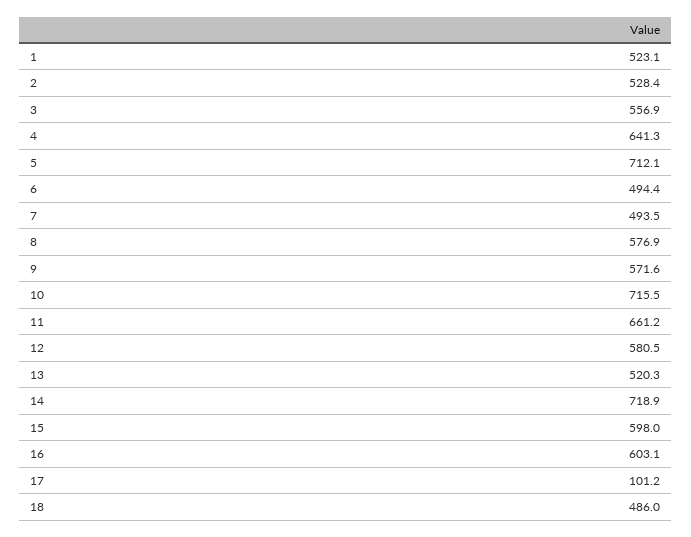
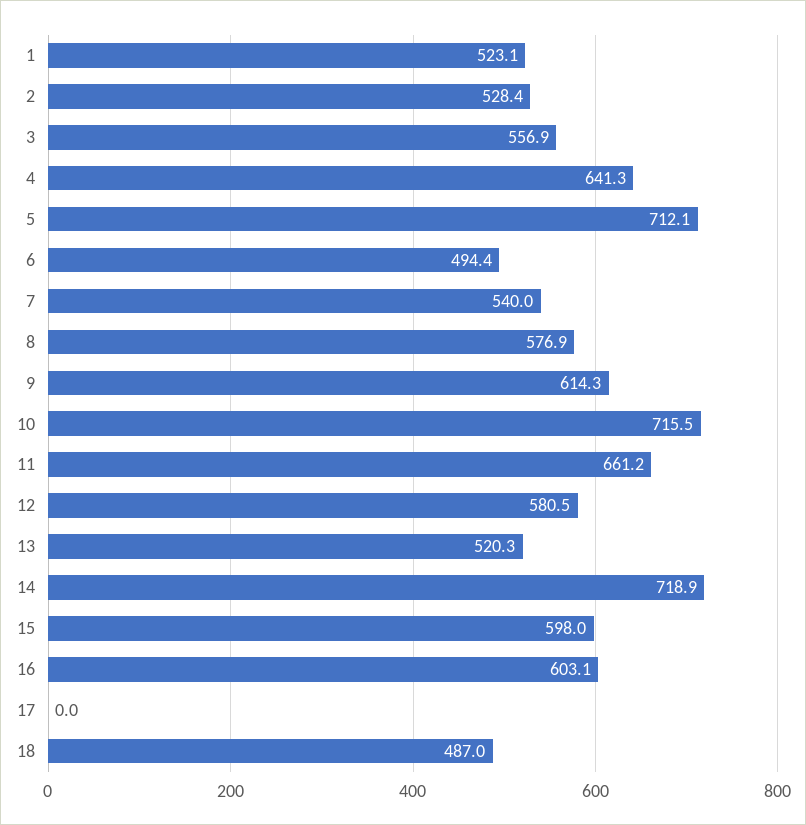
7: 493.5 -> 540
9: 571.6 -> 614.3
17: 101.2 -> 0
18: 486 -> 487

